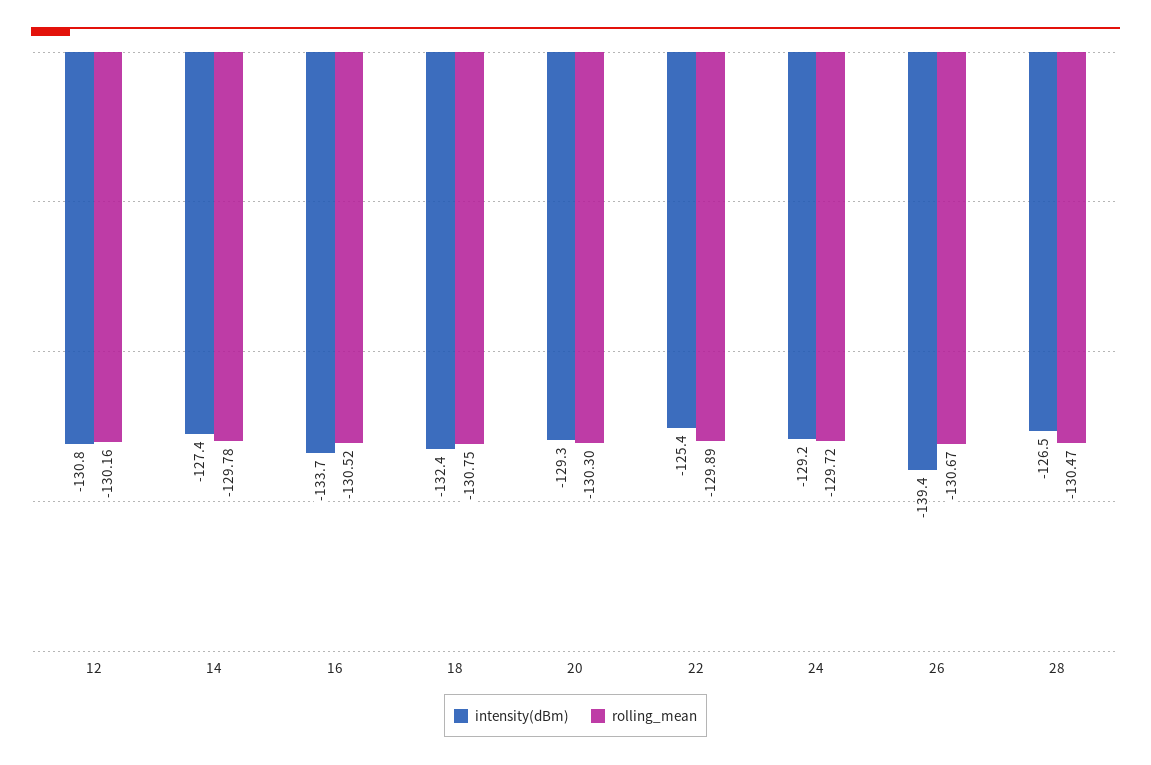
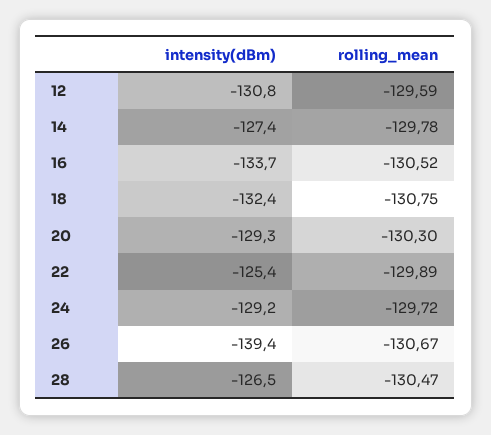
rolling_mean, 12: -130.16 -> -129.59

